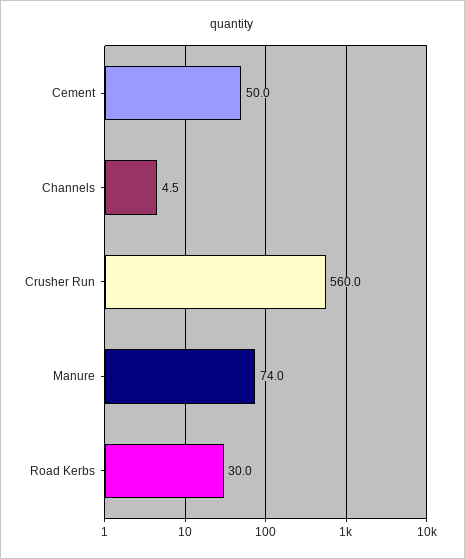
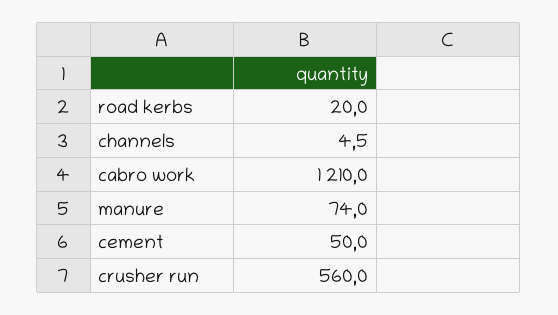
Road Kerbs: 30 -> 20
cabro work: none -> 1210

